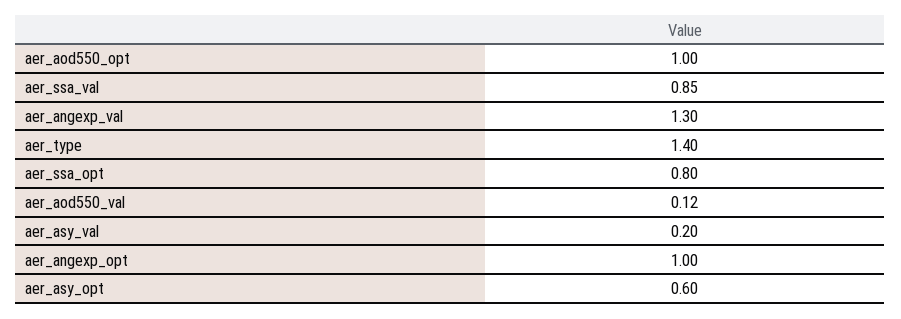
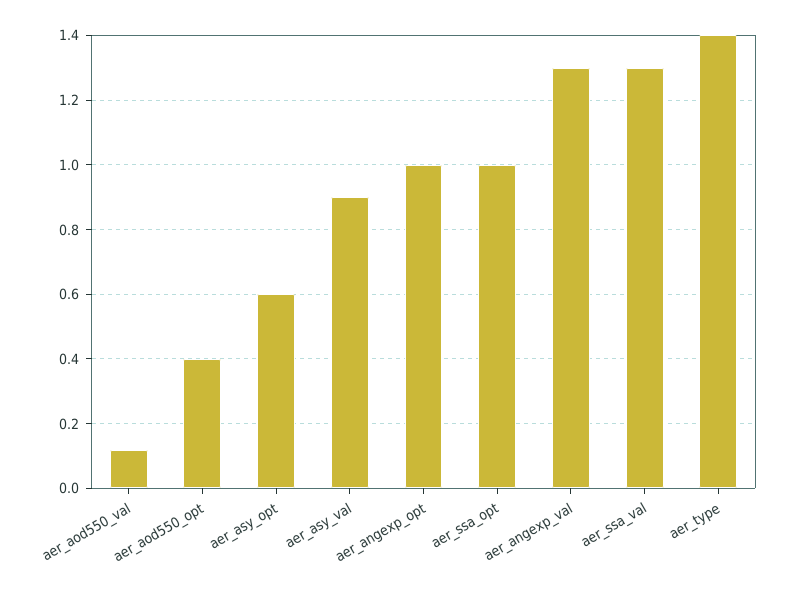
aer_aod550_opt: 1 -> 0.4
aer_ssa_val: 0.85 -> 1.3
aer_ssa_opt: 0.8 -> 1
aer_asy_val: 0.2 -> 0.9

